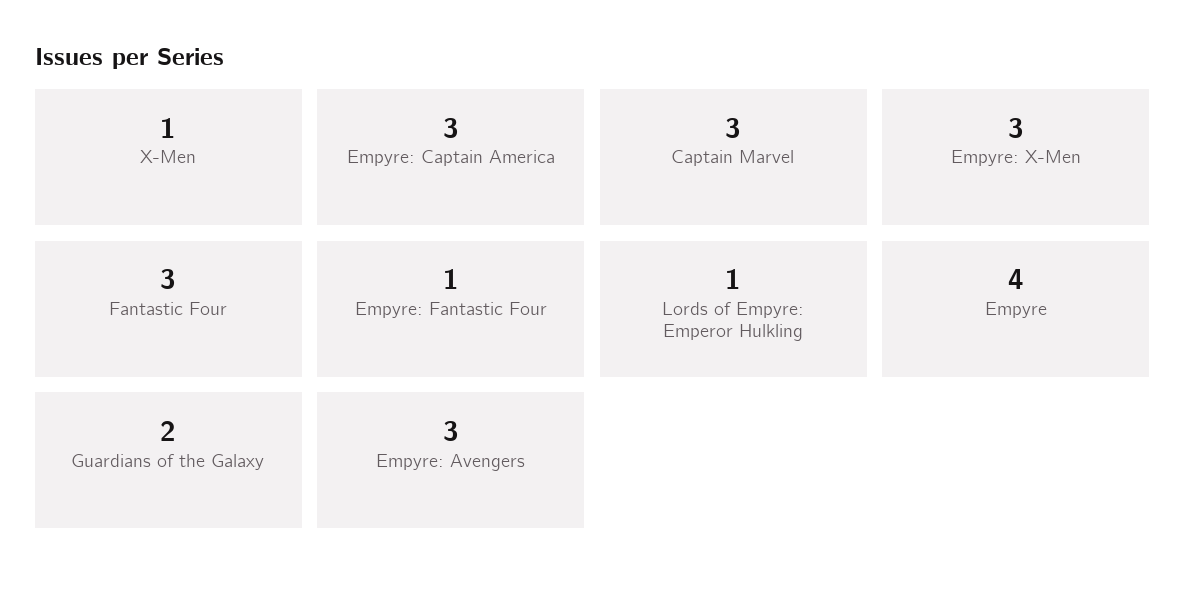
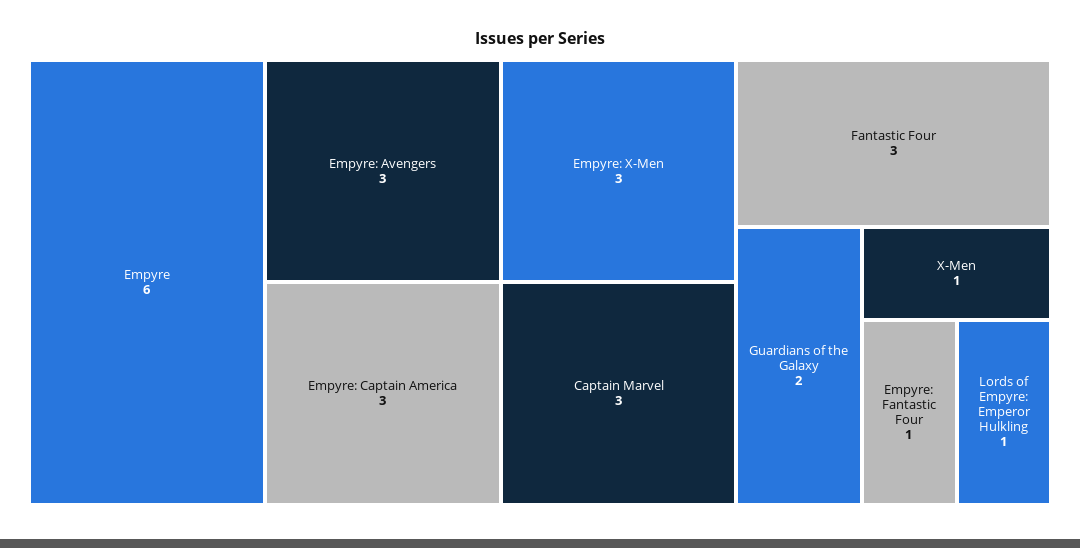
Empyre: 4 -> 6

